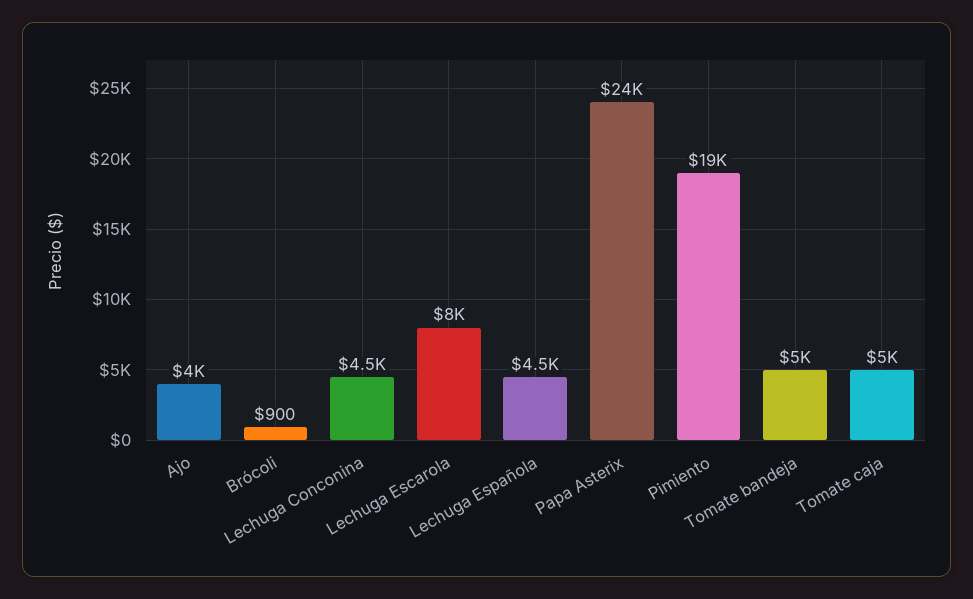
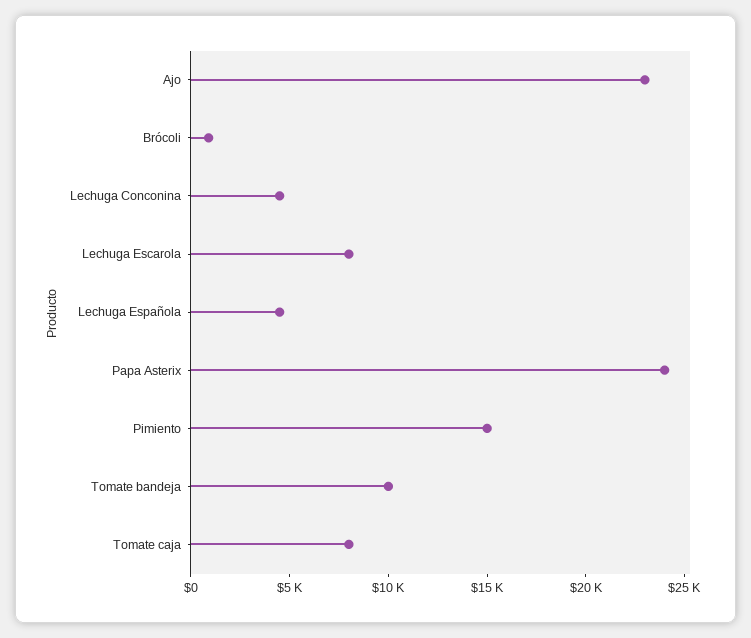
Ajo: 4000 -> 23000
Pimiento: 19000 -> 15000
Tomate bandeja: 5000 -> 10000
Tomate caja: 5000 -> 8000

